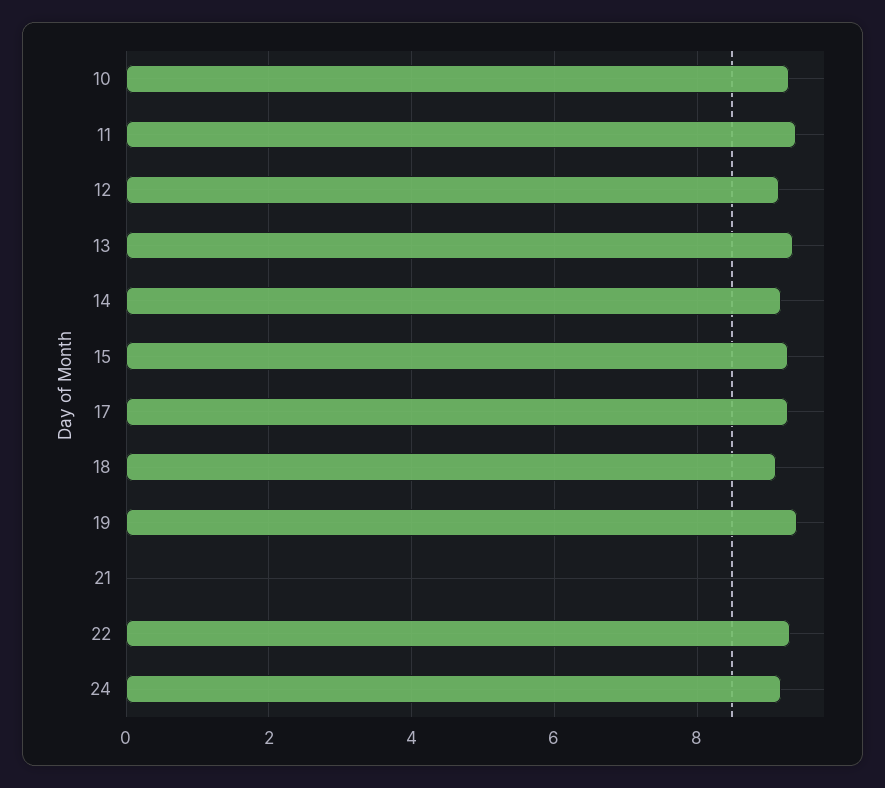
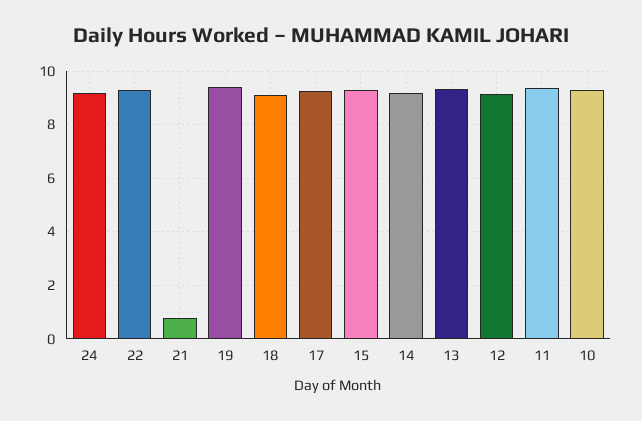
21: 0 -> 0.75

